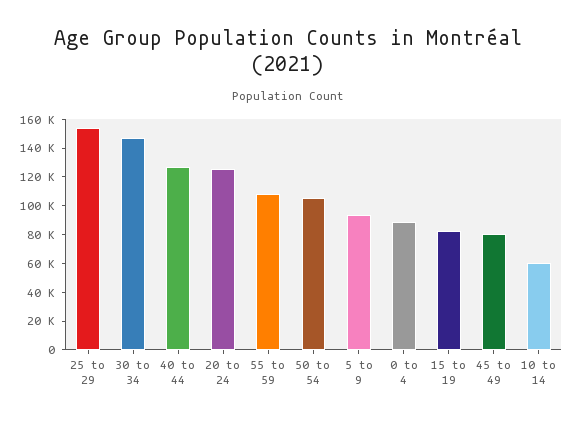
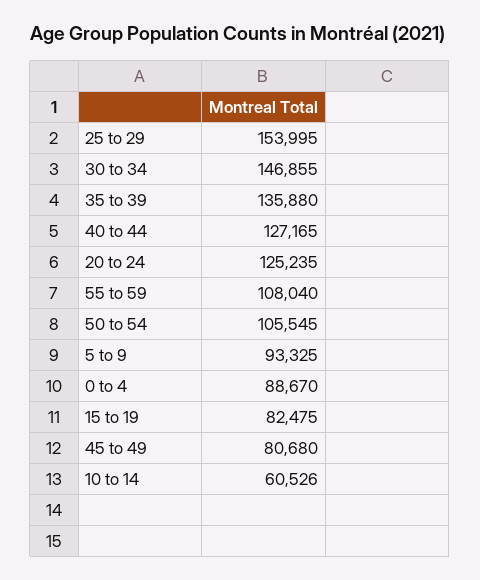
35 to 39: none -> 135880

